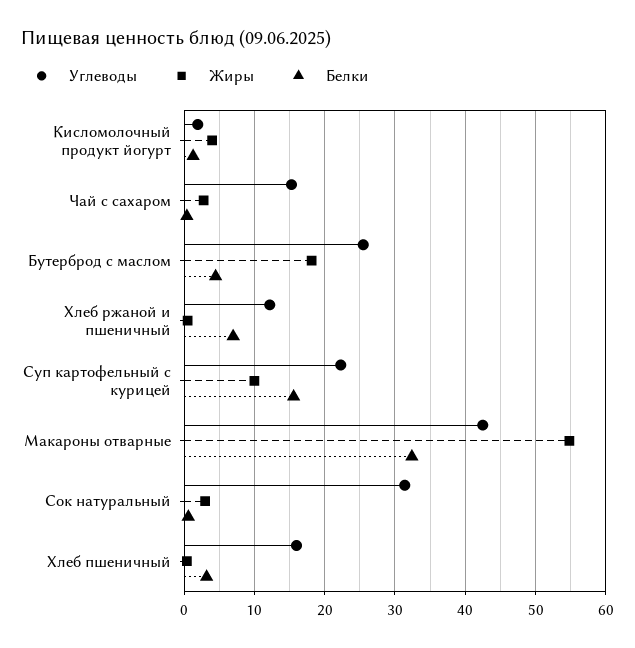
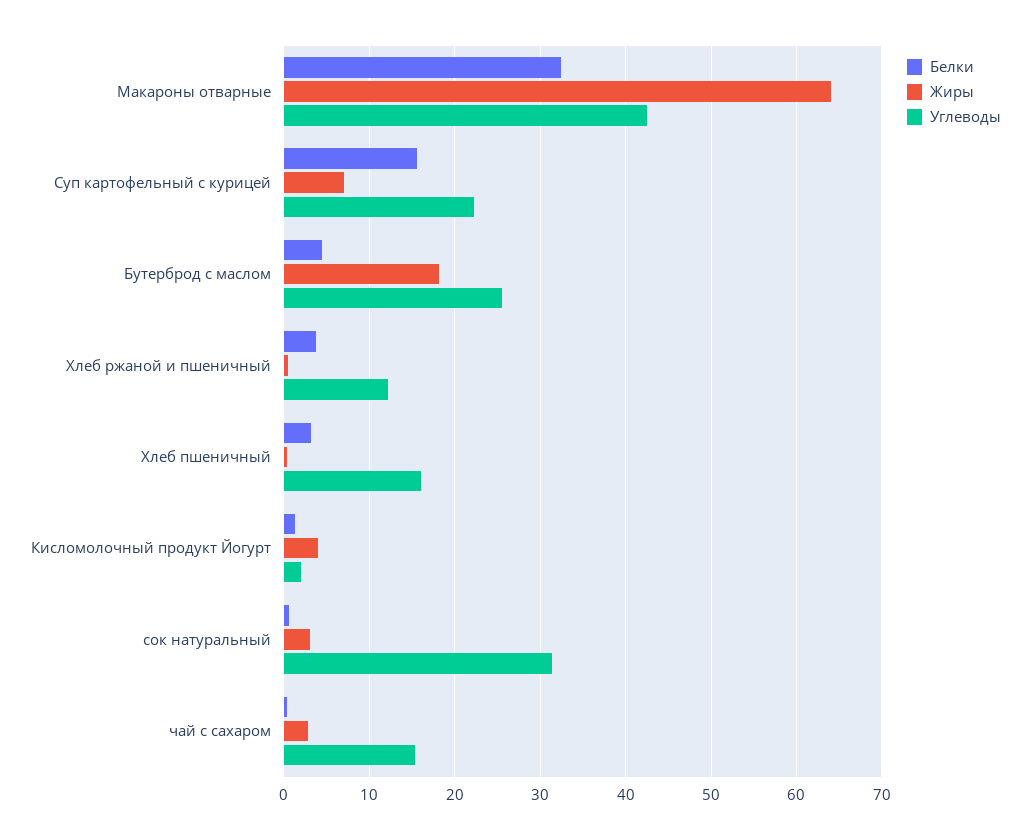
Белки, Хлеб ржаной и пшеничный: 7 -> 4
Жиры, Суп картофельный с курицей: 10 -> 7
Жиры, Макароны отварные: 55 -> 64

